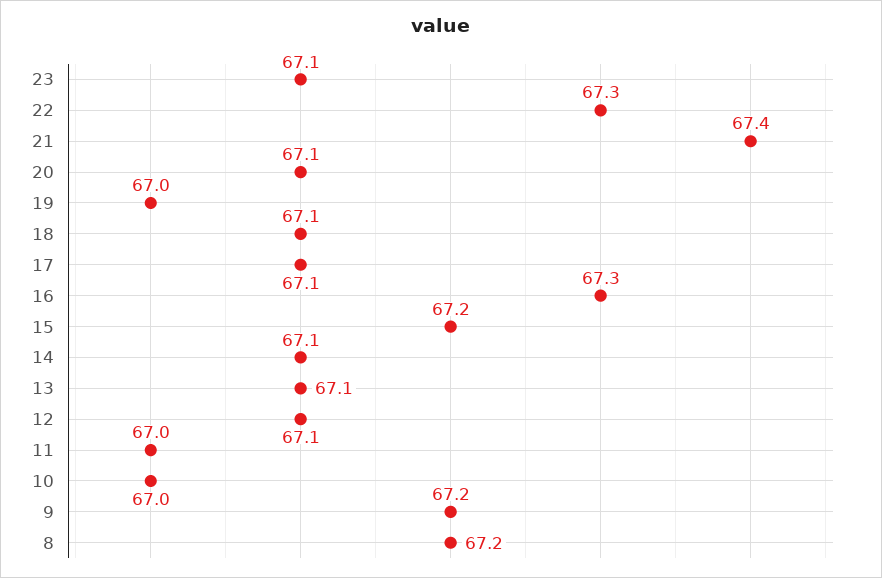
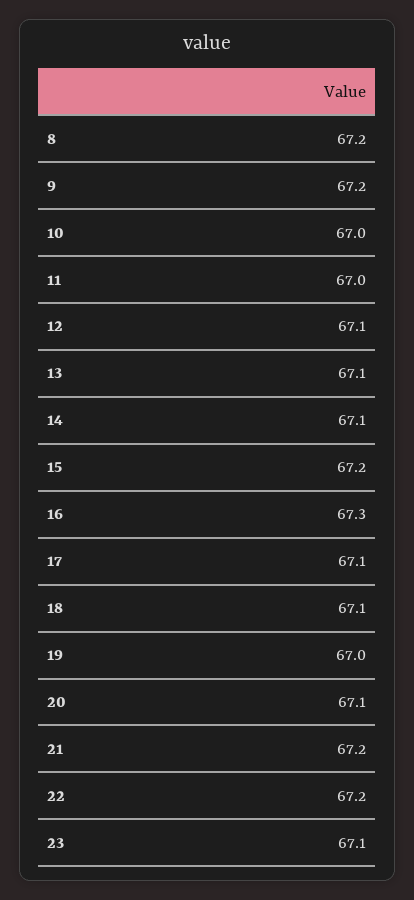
22: 67.3 -> 67.2
21: 67.4 -> 67.2

